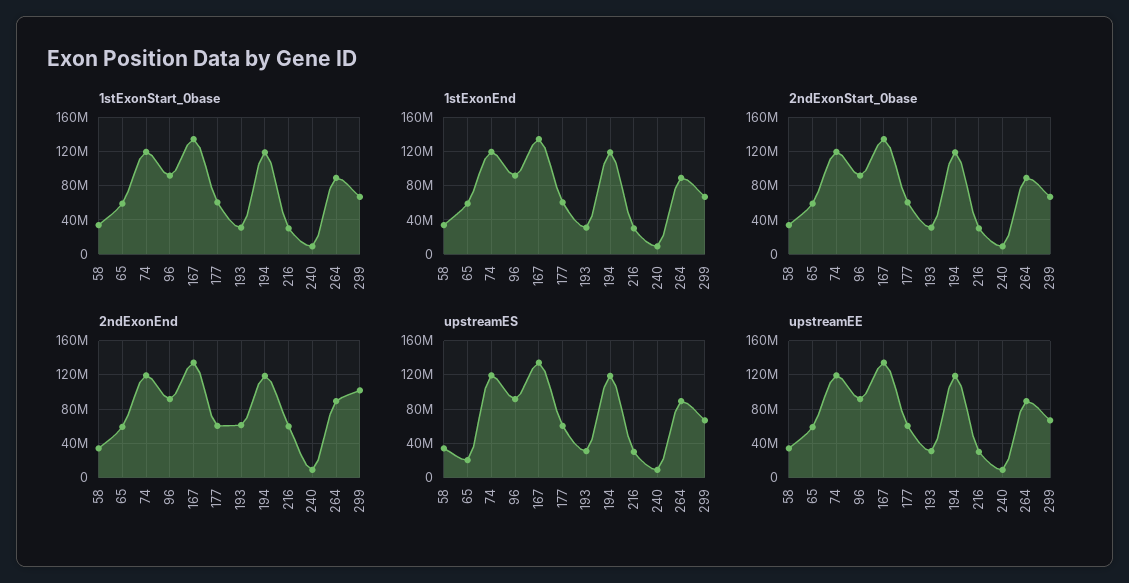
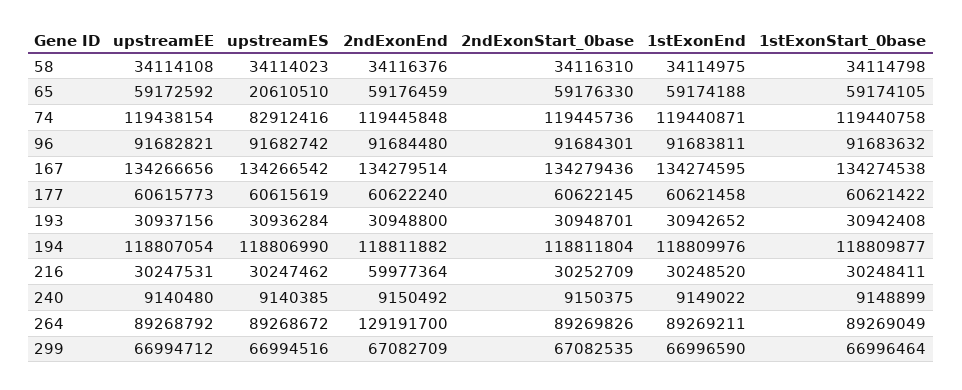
2ndExonEnd, 193: 60000000 -> 30948800
2ndExonEnd, 264: 90000000 -> 129191700
2ndExonEnd, 299: 100000000 -> 67082709
upstreamES, 74: 120000000 -> 82912416

